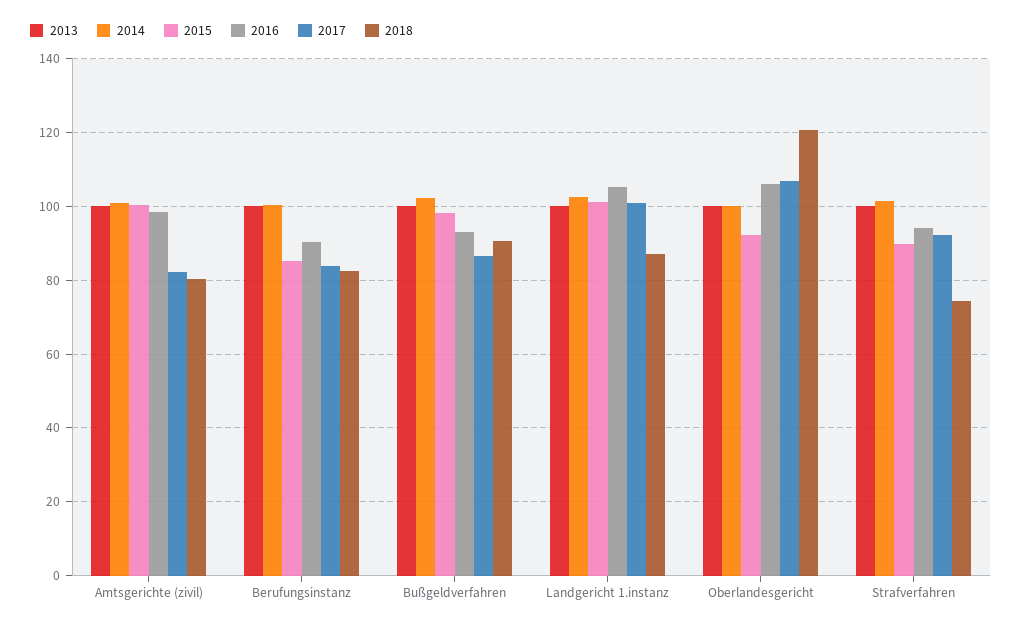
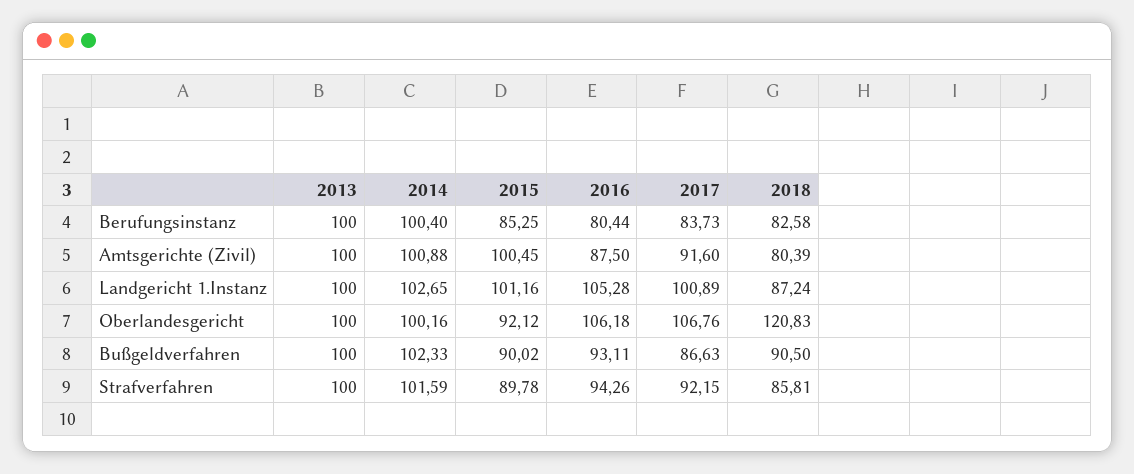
2016, Amtsgerichte (zivil): 98 -> 87.5
2017, Amtsgerichte (zivil): 82 -> 91.6
2016, Berufungsinstanz: 90 -> 80.44
2015, Bußgeldverfahren: 98 -> 90.02
2018, Strafverfahren: 74 -> 85.81

